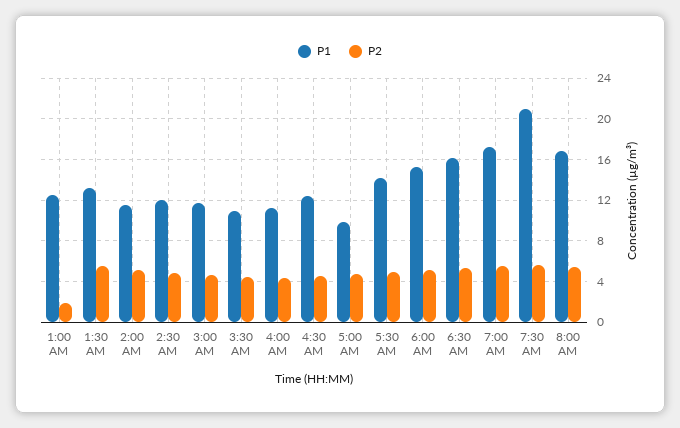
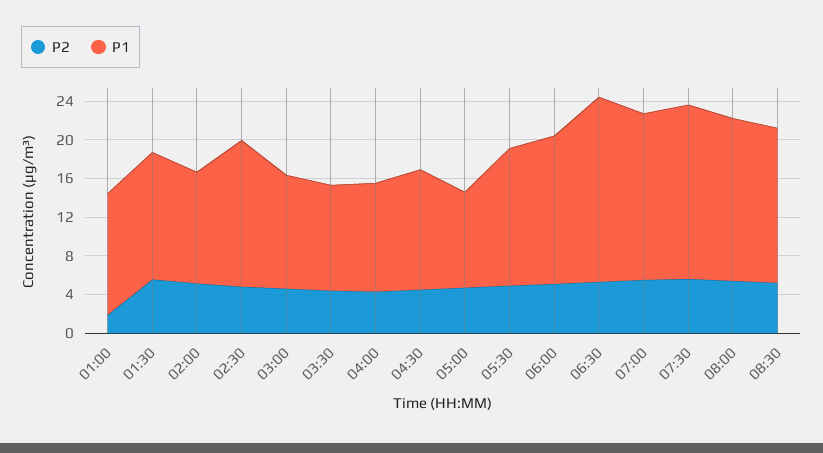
P1, 2:30 AM: 12 -> 15
P1, 6:30 AM: 16 -> 19
P1, 7:30 AM: 21 -> 18
P2, 08:30: none -> 5
P1, 08:30: none -> 16

